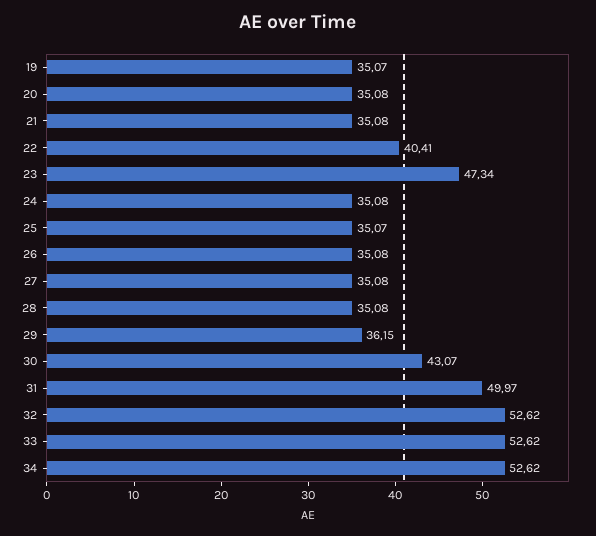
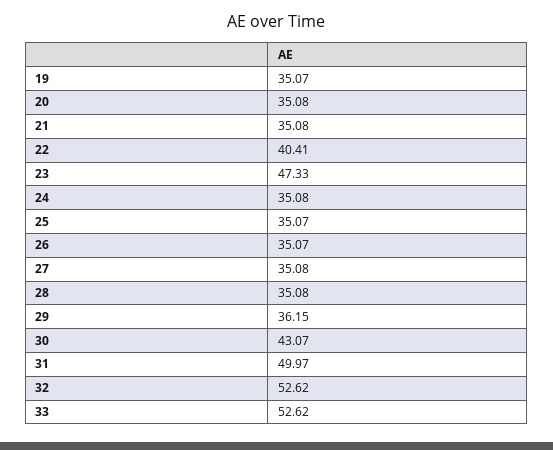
23: 47.34 -> 47.33
26: 35.08 -> 35.07
34: 52.62 -> none

